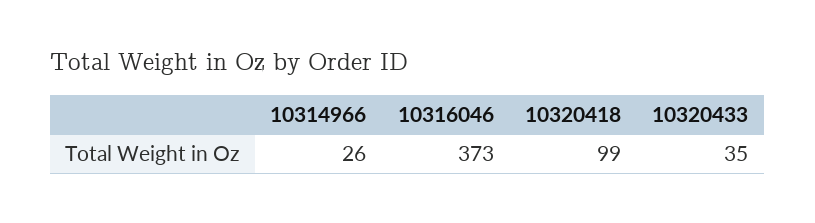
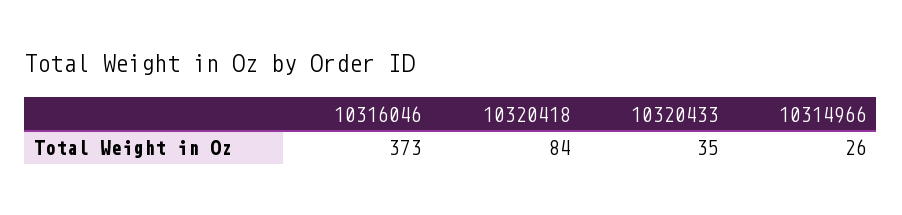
10320418: 99 -> 84

